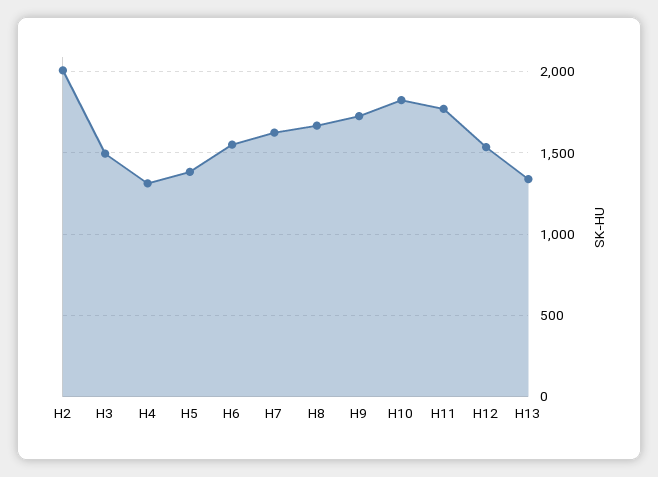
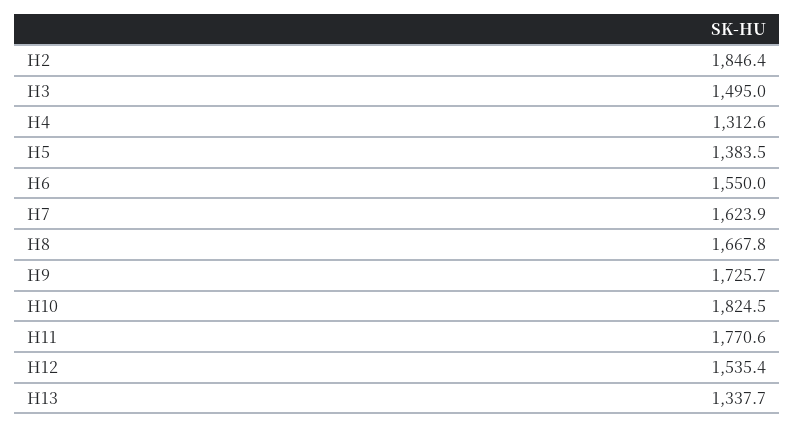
H2: 2000 -> 1846.4

